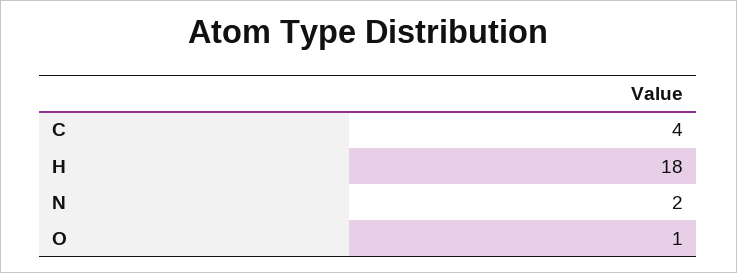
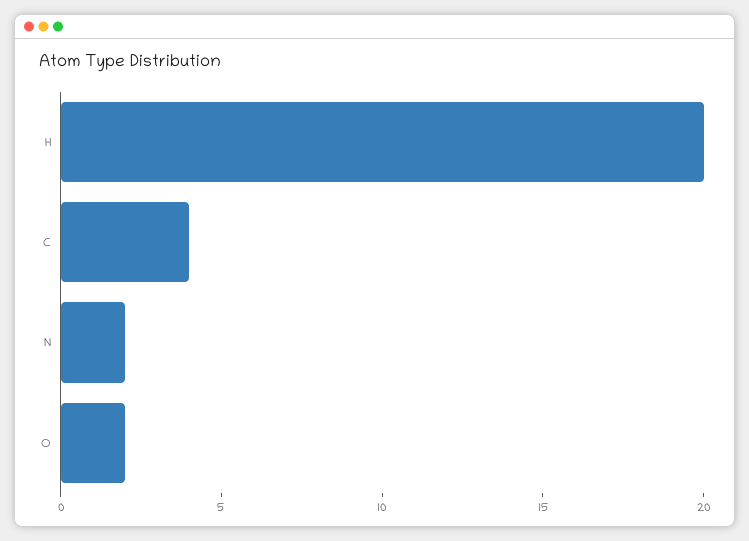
H: 18 -> 20
O: 1 -> 2

